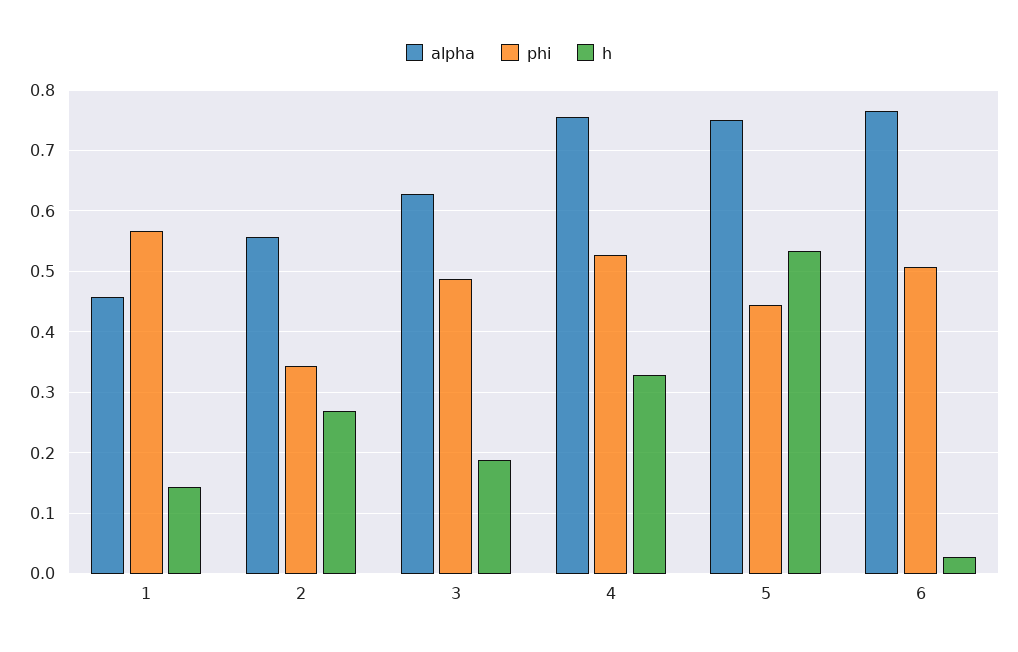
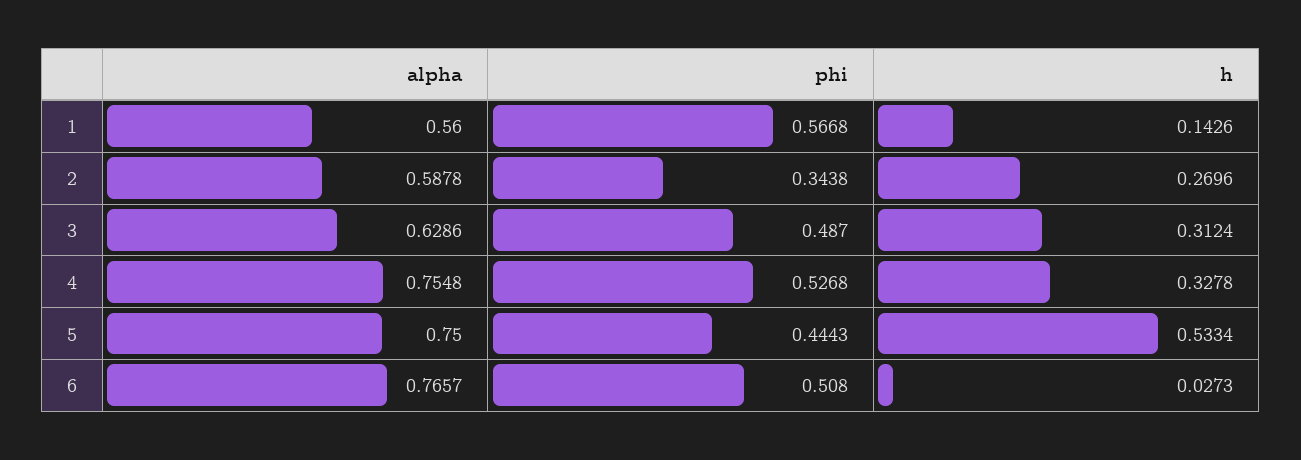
alpha, 1: 0.46 -> 0.56
alpha, 2: 0.56 -> 0.5878
h, 3: 0.19 -> 0.3124

